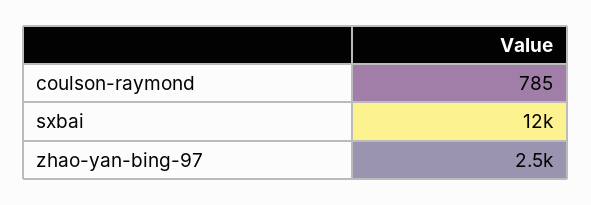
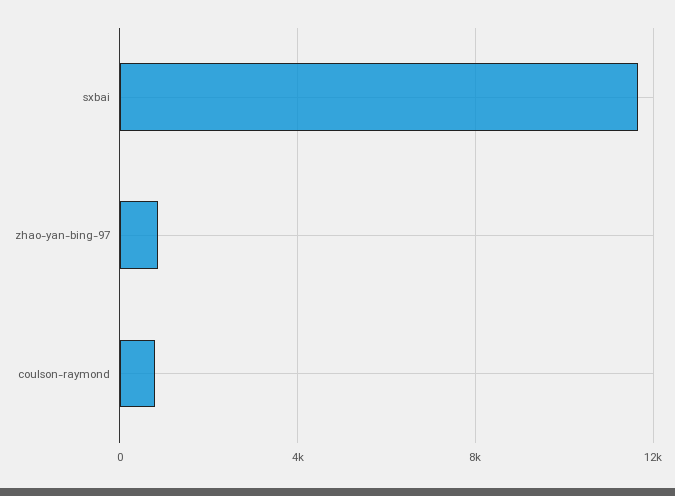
zhao-yan-bing-97: 2500 -> 1000

